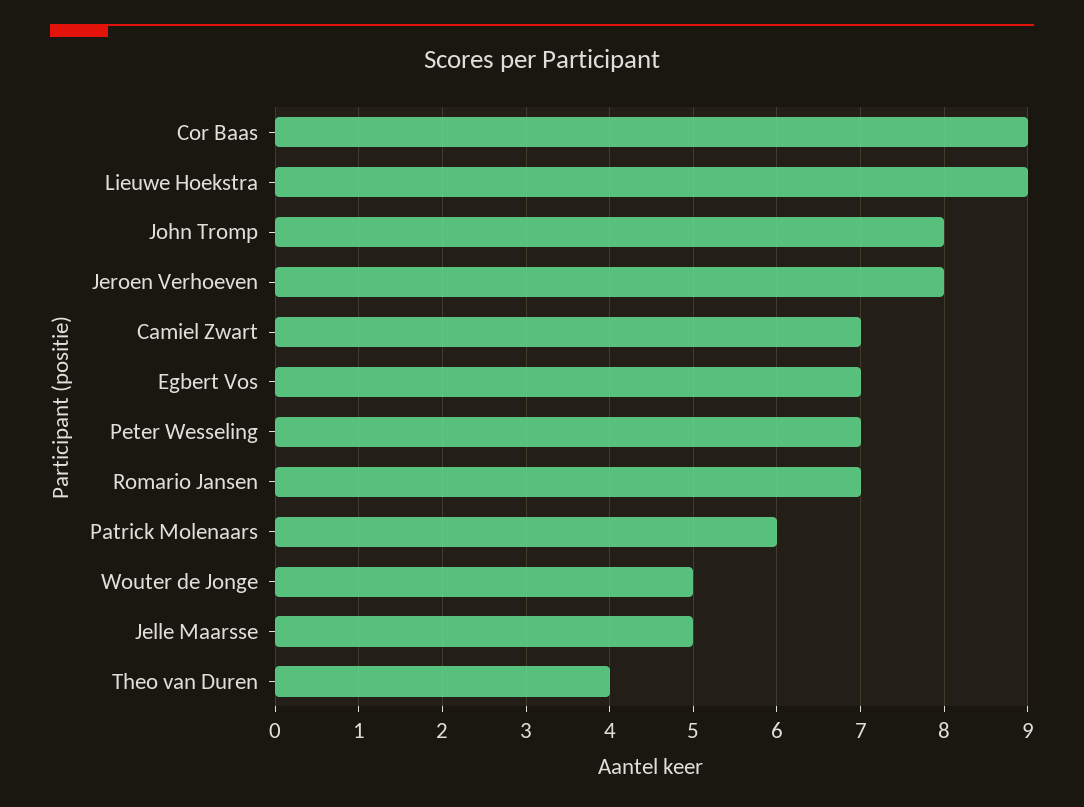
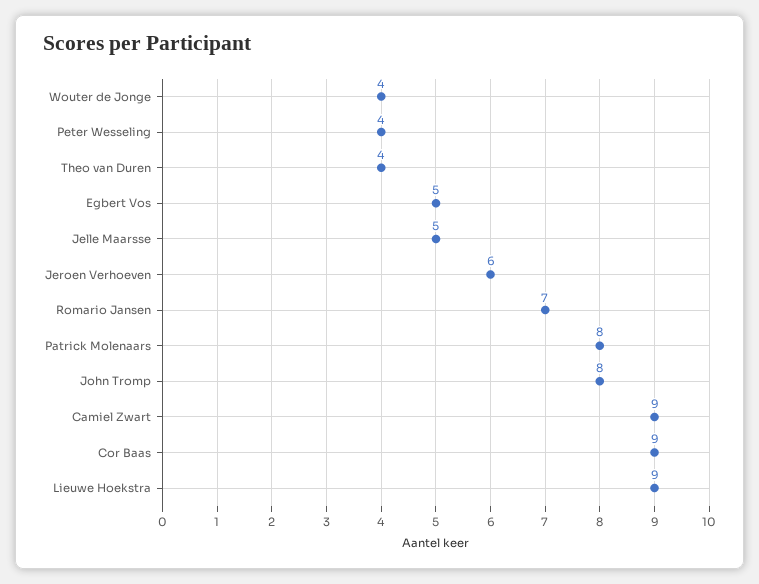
Jeroen Verhoeven: 8 -> 6
Camiel Zwart: 7 -> 9
Egbert Vos: 7 -> 5
Peter Wesseling: 7 -> 4
Patrick Molenaars: 6 -> 8
Wouter de Jonge: 5 -> 4

